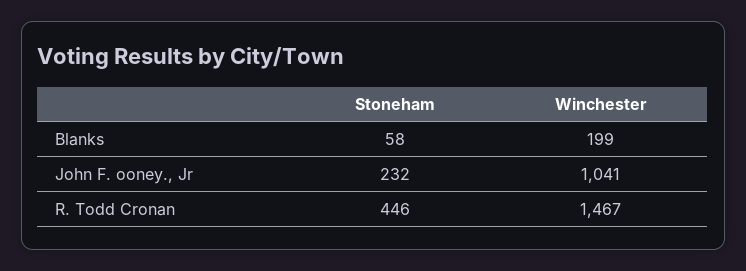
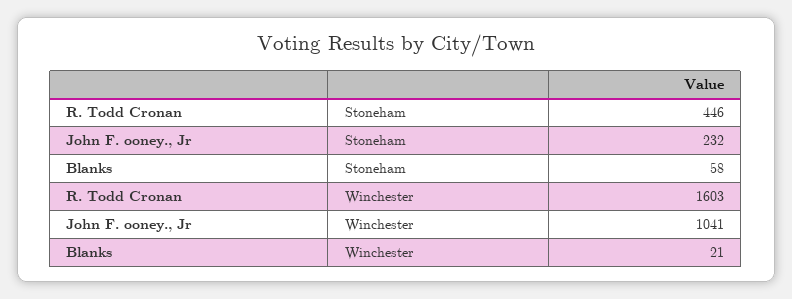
Winchester, Blanks: 199 -> 21
Winchester, R. Todd Cronan: 1467 -> 1603

